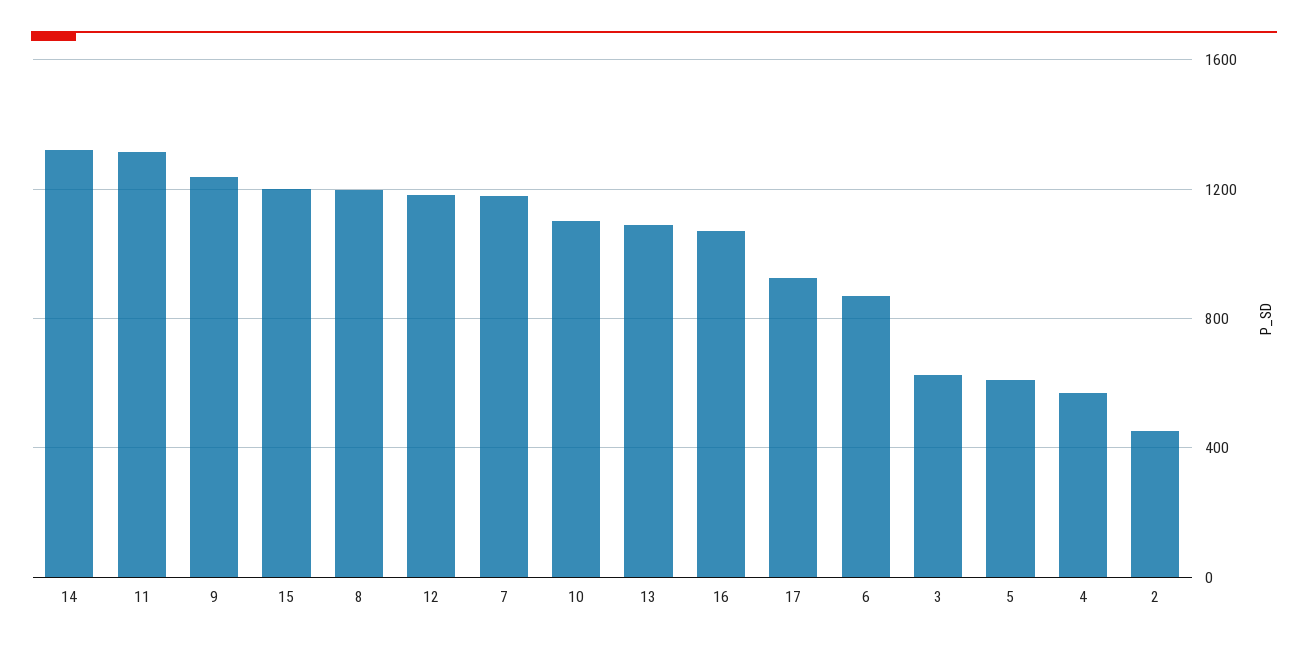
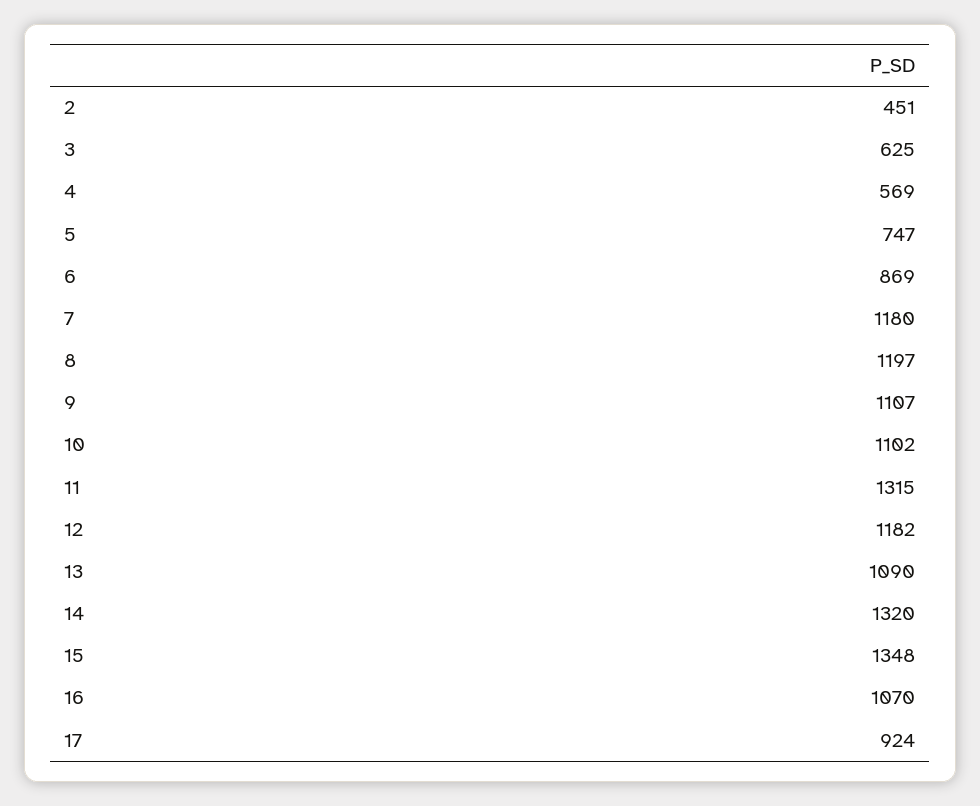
9: 1250 -> 1107
15: 1200 -> 1348
5: 600 -> 747

